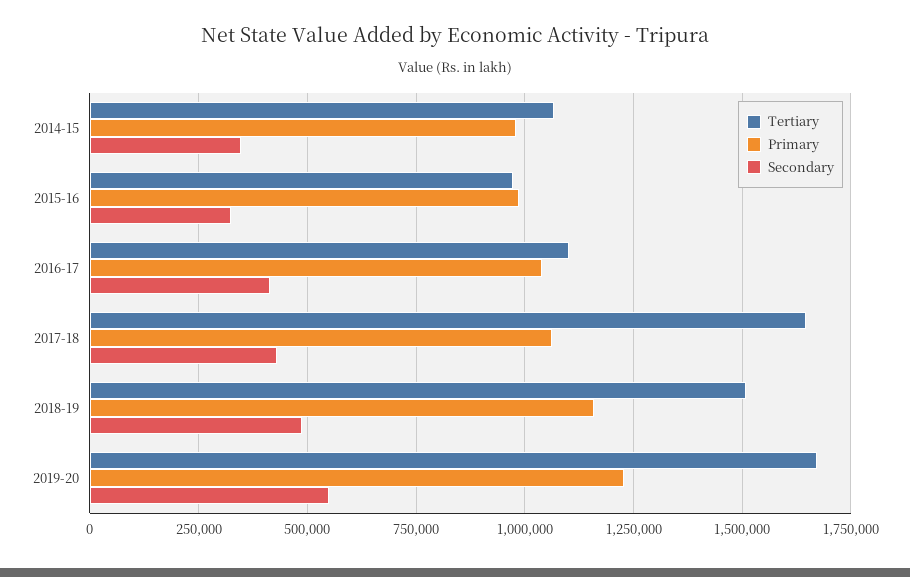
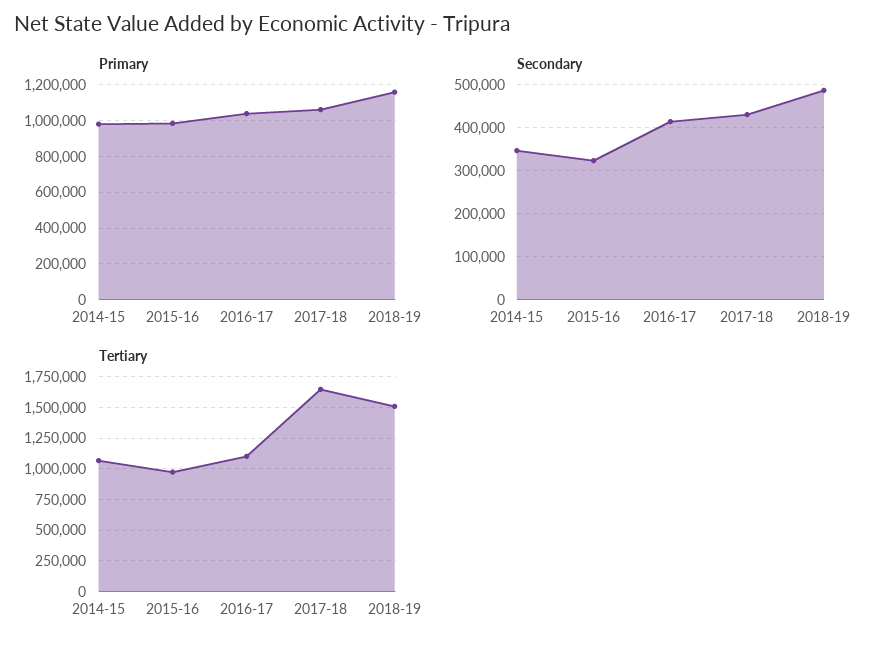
Tertiary, 2019-20: 1675000 -> none
Primary, 2019-20: 1225000 -> none
Secondary, 2019-20: 550000 -> none

